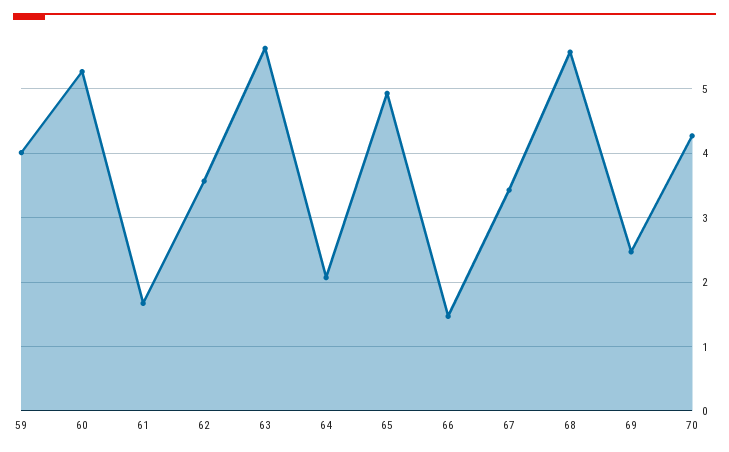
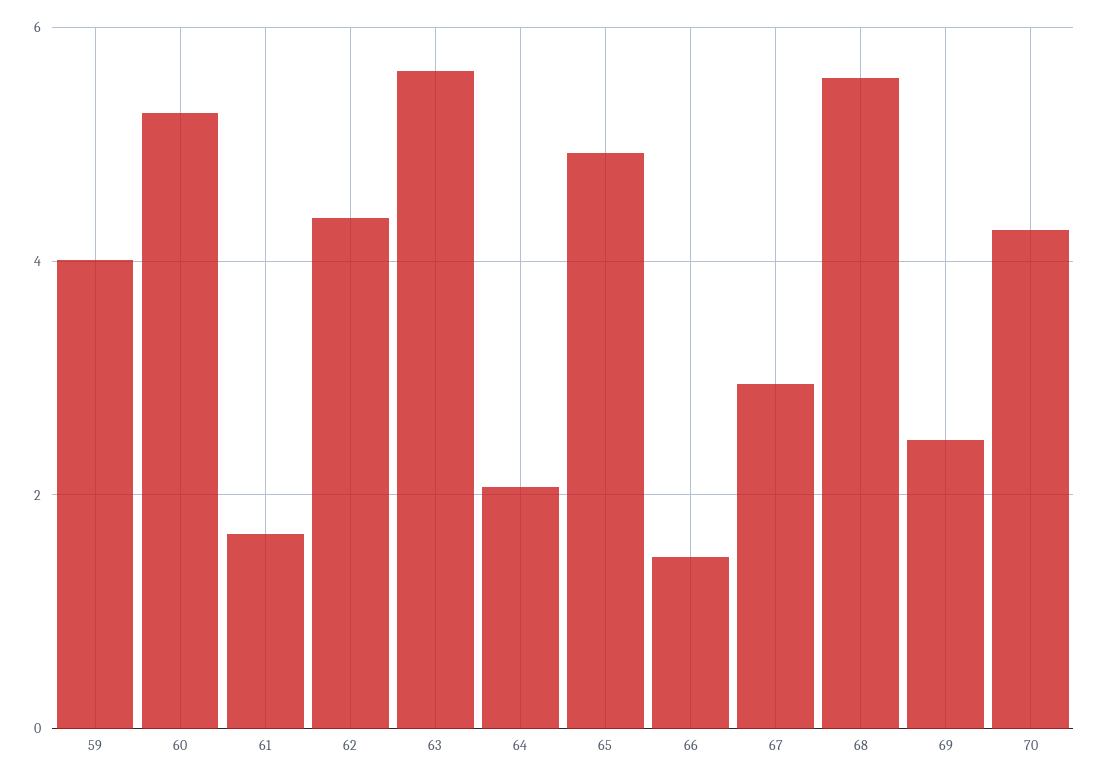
62: 3.6 -> 4.4
67: 3.4 -> 3

